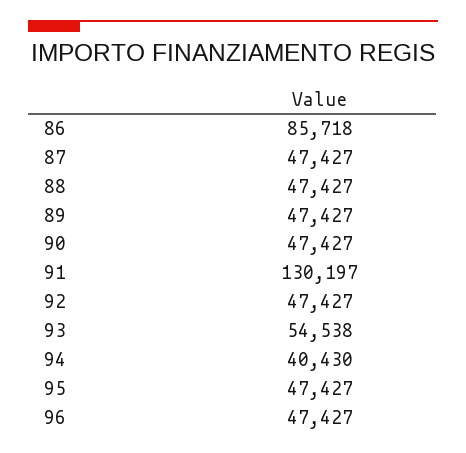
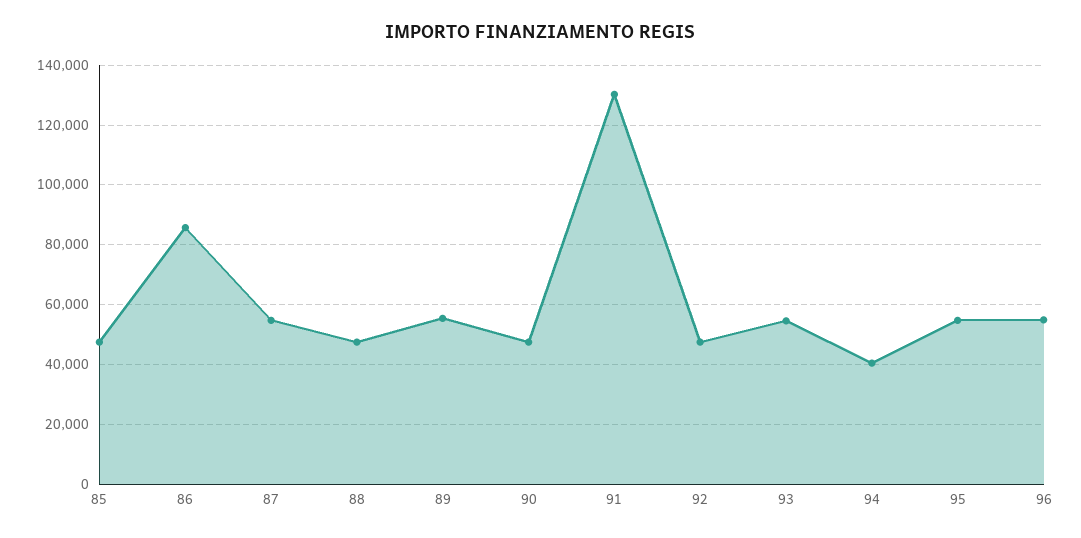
87: 47427 -> 55000
89: 47427 -> 55000
95: 47427 -> 55000
96: 47427 -> 55000
85: none -> 47500

